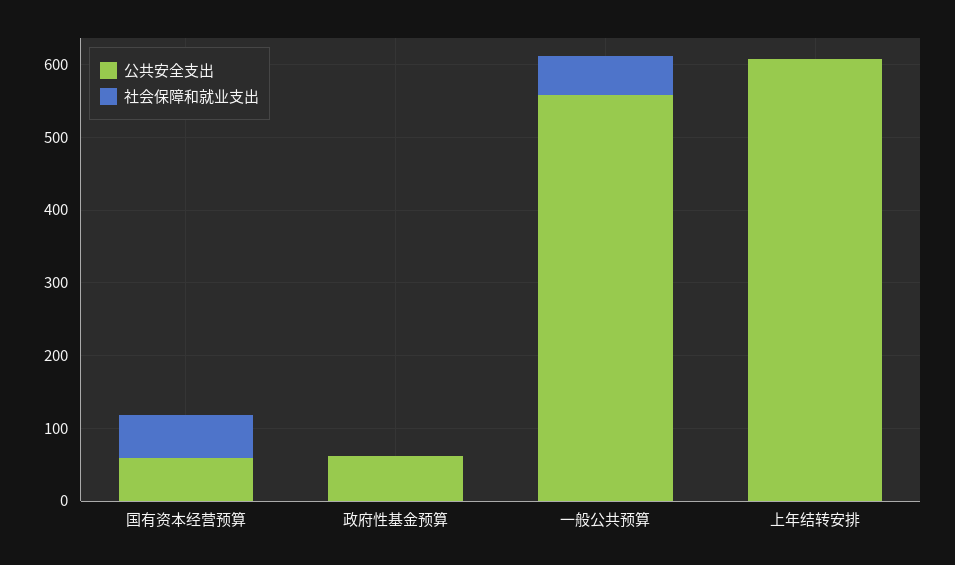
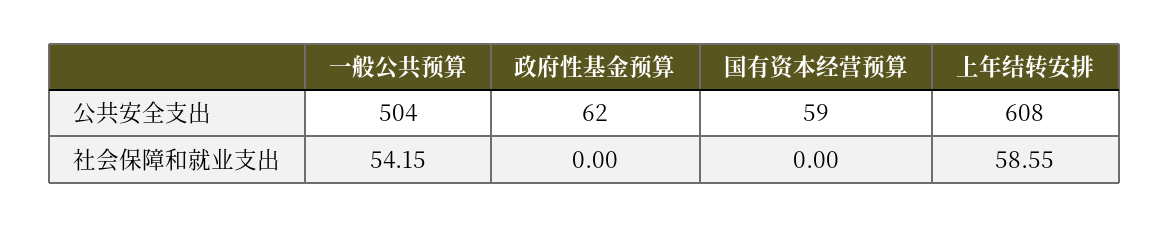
社会保障和就业支出, 国有资本经营预算: 60 -> 0
公共安全支出, 一般公共预算: 560 -> 504
社会保障和就业支出, 上年结转安排: 0 -> 58.55

